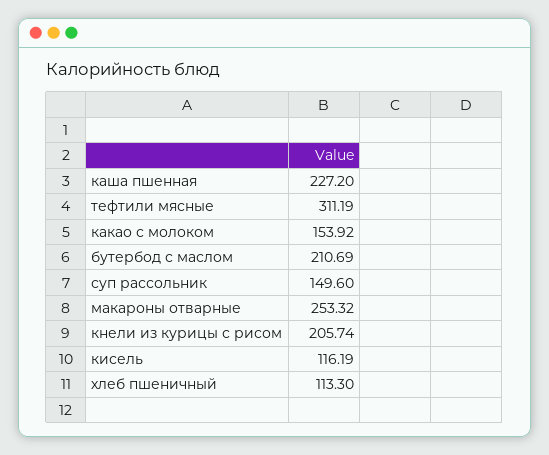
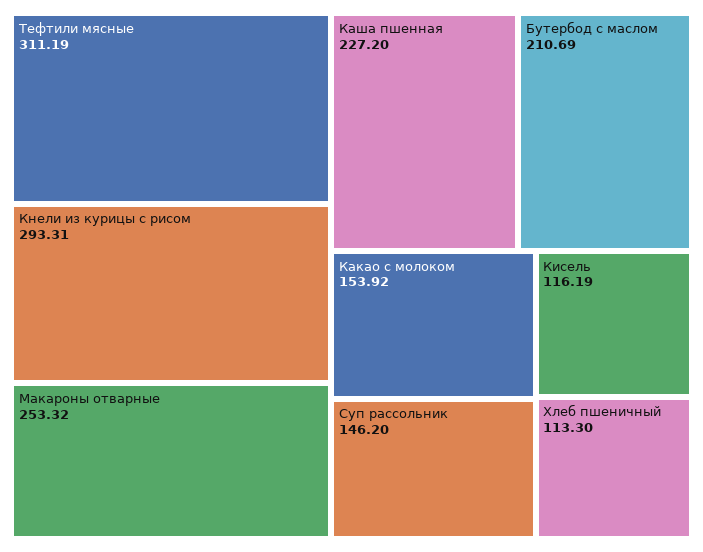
суп рассольник: 149.6 -> 146.2
кнели из курицы с рисом: 205.74 -> 293.31

